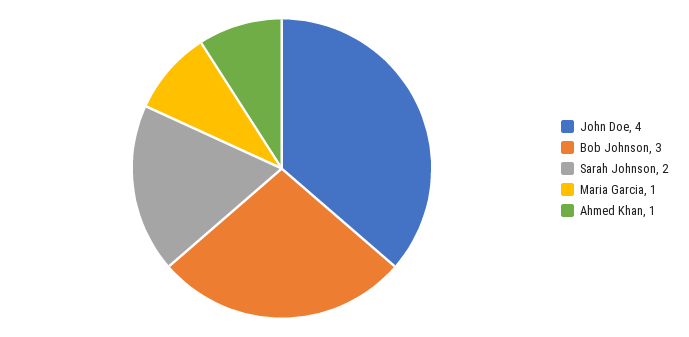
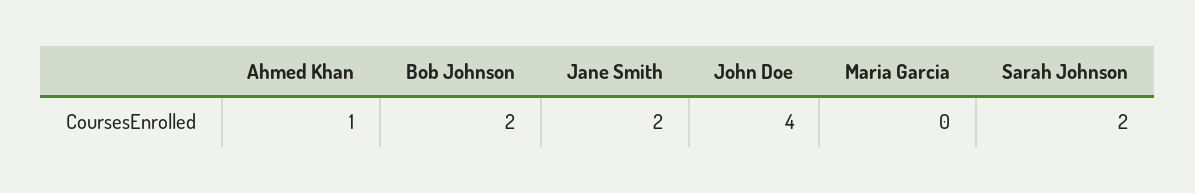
Bob Johnson: 3 -> 2
Maria Garcia: 1 -> 0
Jane Smith: none -> 2

